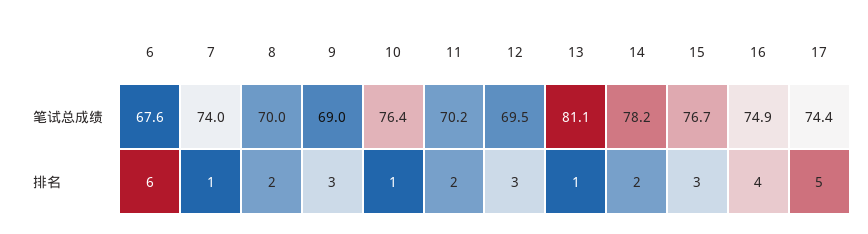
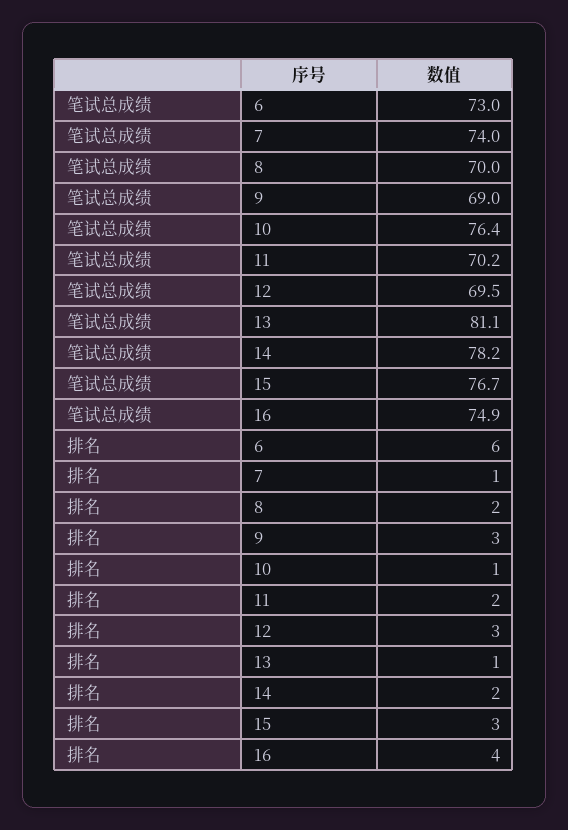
6, 笔试总成绩: 67.6 -> 73
17, 笔试总成绩: 74.4 -> none
17, 排名: 5 -> none

